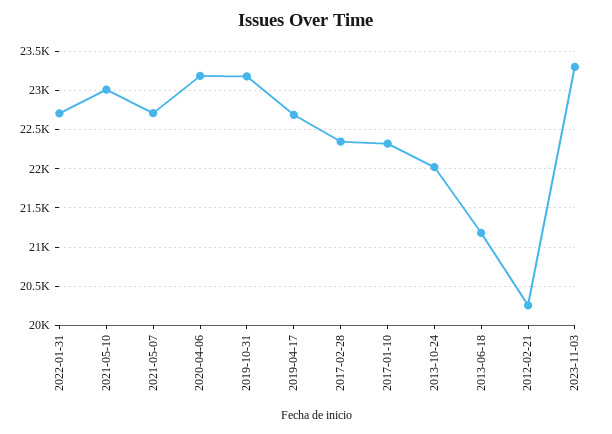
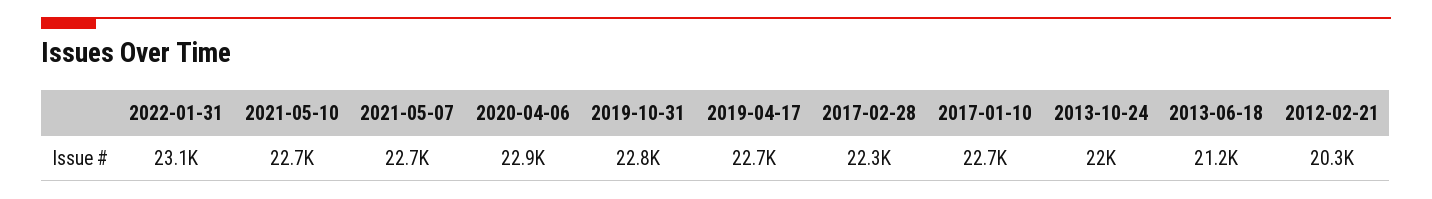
2022-01-31: 22700 -> 23100
2021-05-10: 23000 -> 22700
2020-04-06: 23200 -> 22900
2019-10-31: 23200 -> 22800
2017-01-10: 22300 -> 22700
2023-11-03: 23300 -> none

